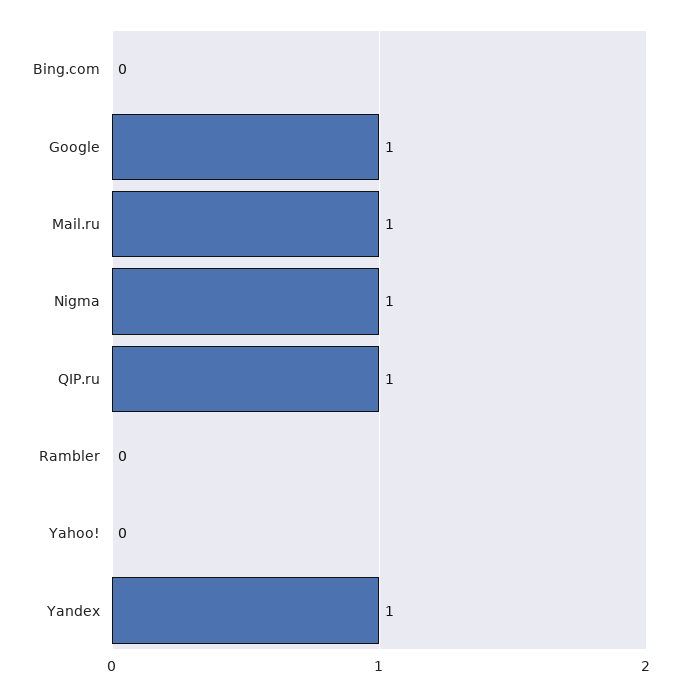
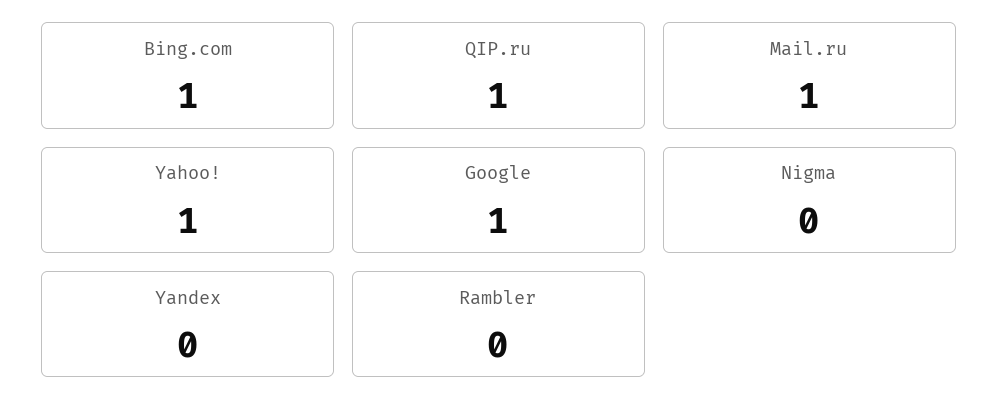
Bing.com: 0 -> 1
Nigma: 1 -> 0
Yahoo!: 0 -> 1
Yandex: 1 -> 0

